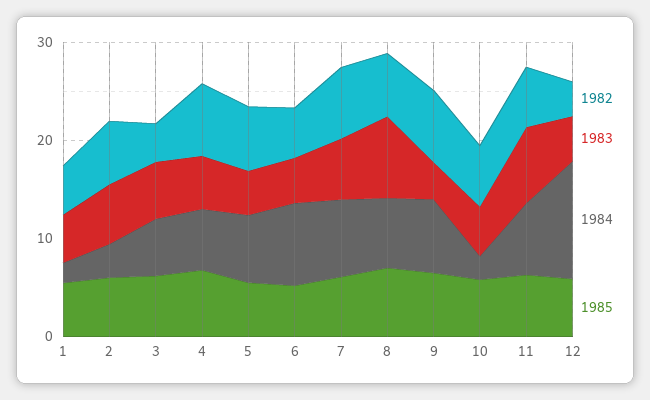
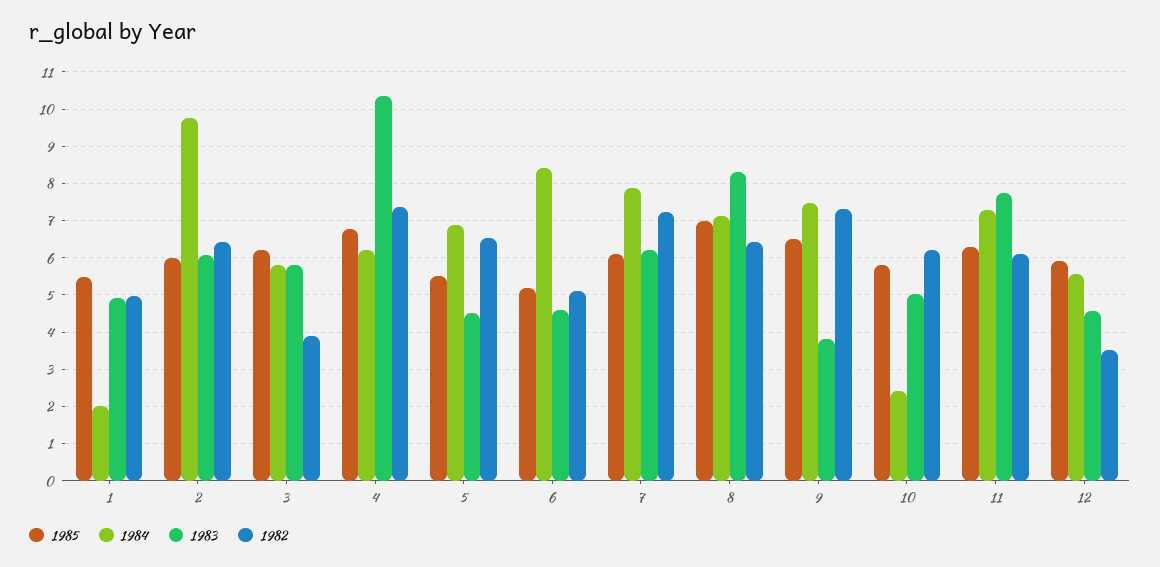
1984, 2: 4 -> 9.8
1983, 4: 6 -> 10.4
1984, 12: 12 -> 5.6

